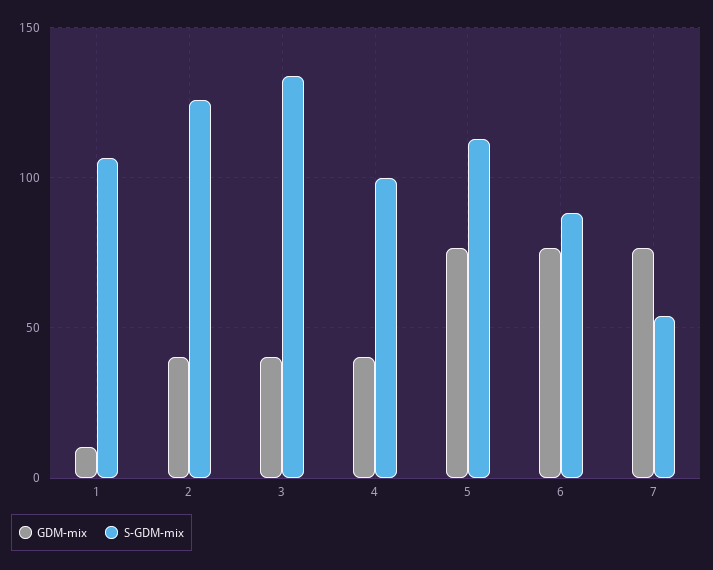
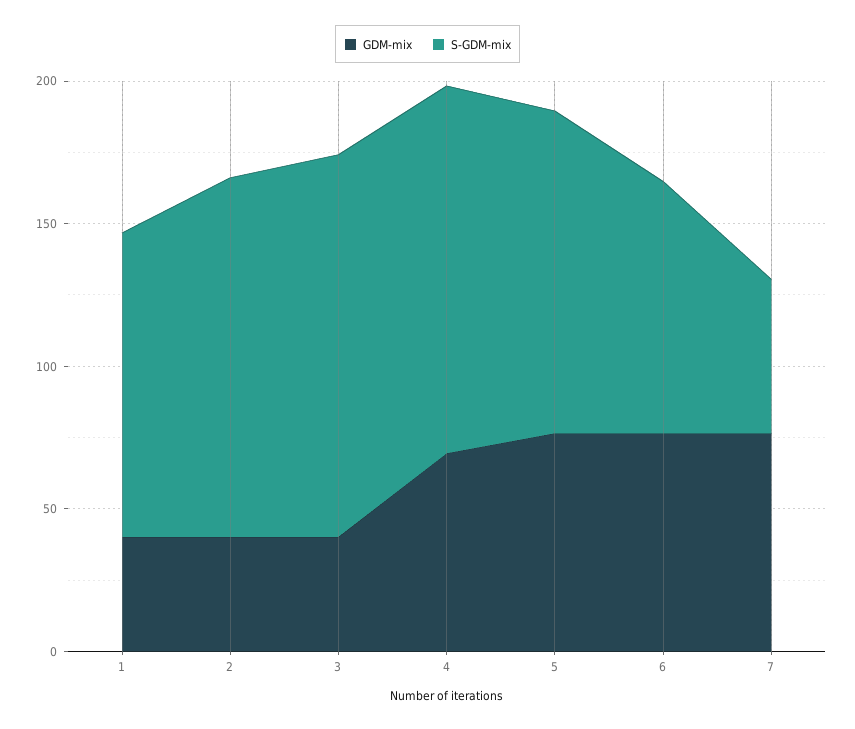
GDM-mix, 1: 10 -> 40
GDM-mix, 4: 40 -> 70
S-GDM-mix, 4: 100 -> 130

